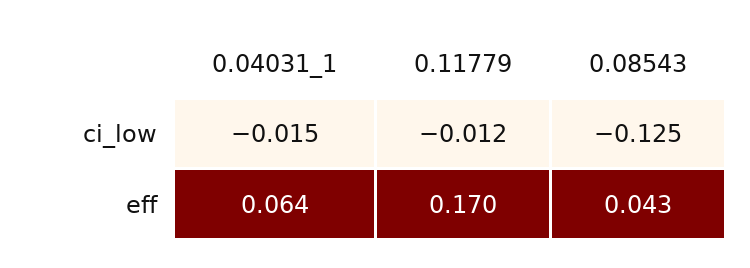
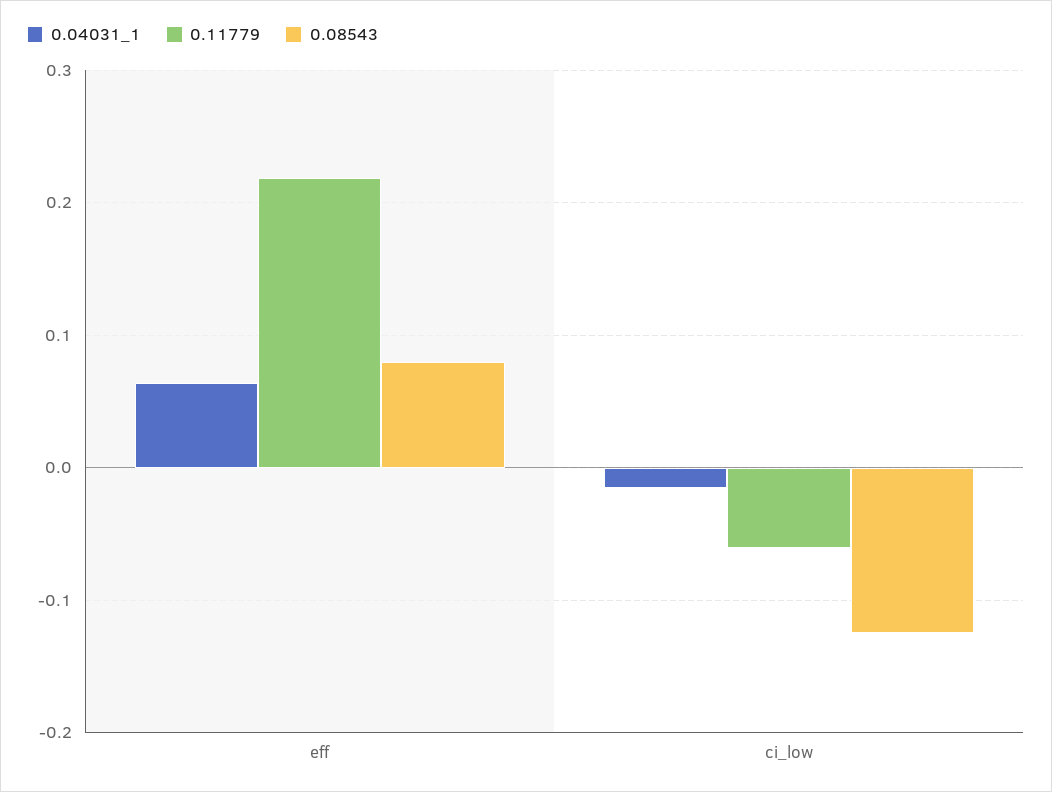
0.11779, ci_low: -0.012 -> -0.06
0.11779, eff: 0.17 -> 0.22
0.08543, eff: 0.043 -> 0.08

